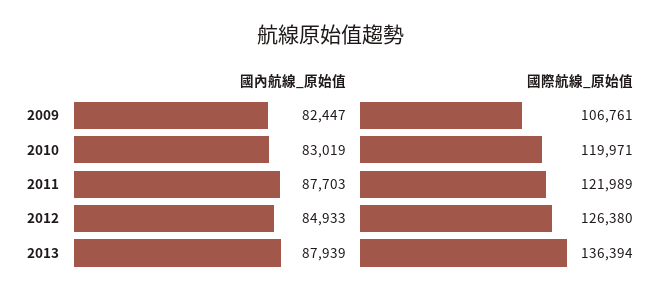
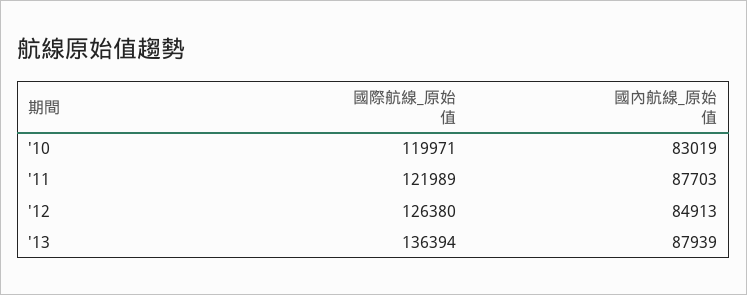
國內航線_原始值, 2009: 82447 -> none
國際航線_原始值, 2009: 106761 -> none
國內航線_原始值, 2012: 84933 -> 84913

